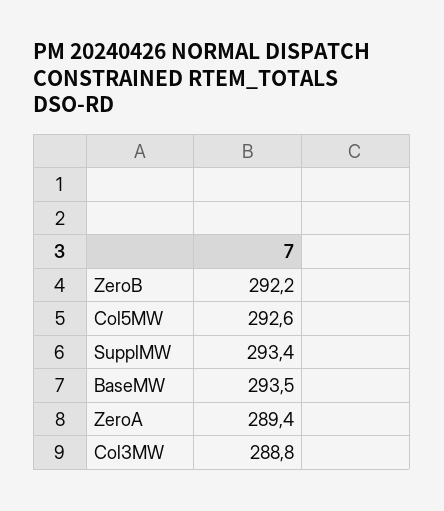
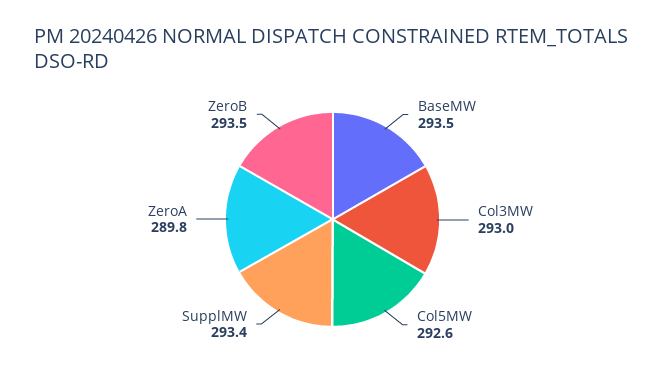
ZeroB: 292.2 -> 293.5
ZeroA: 289.4 -> 289.8
Col3MW: 288.8 -> 293

